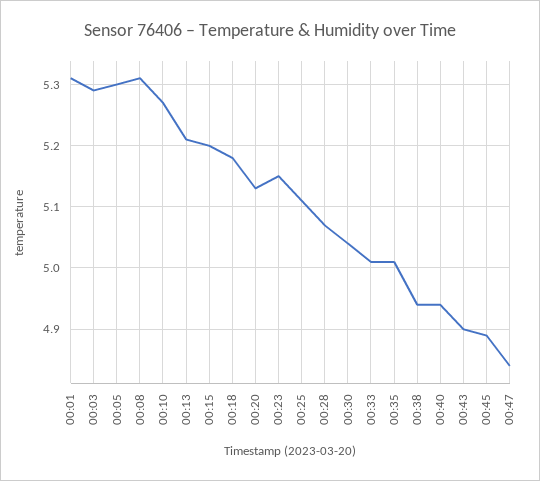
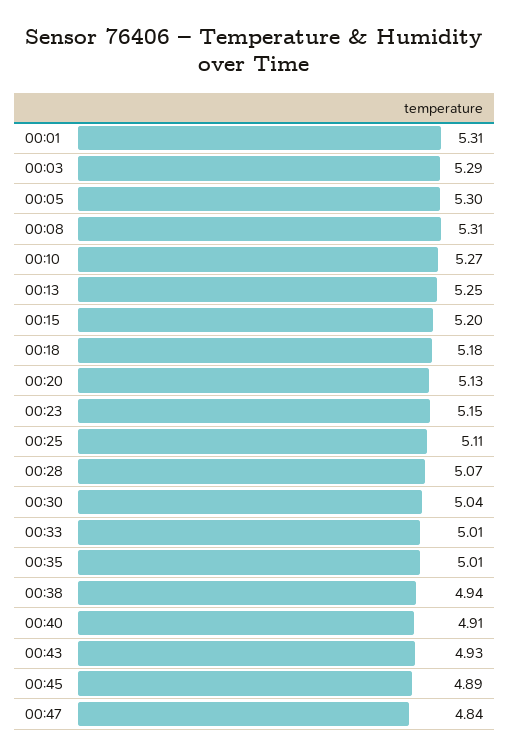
00:13: 5.21 -> 5.25
00:40: 4.94 -> 4.91
00:43: 4.9 -> 4.93

